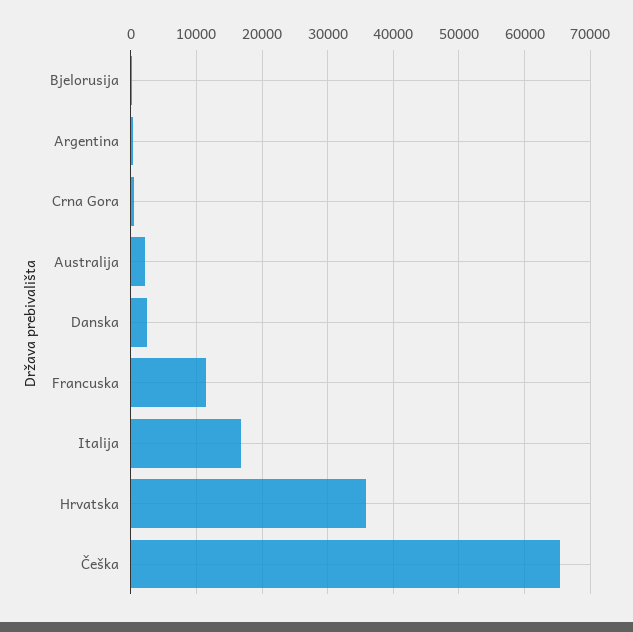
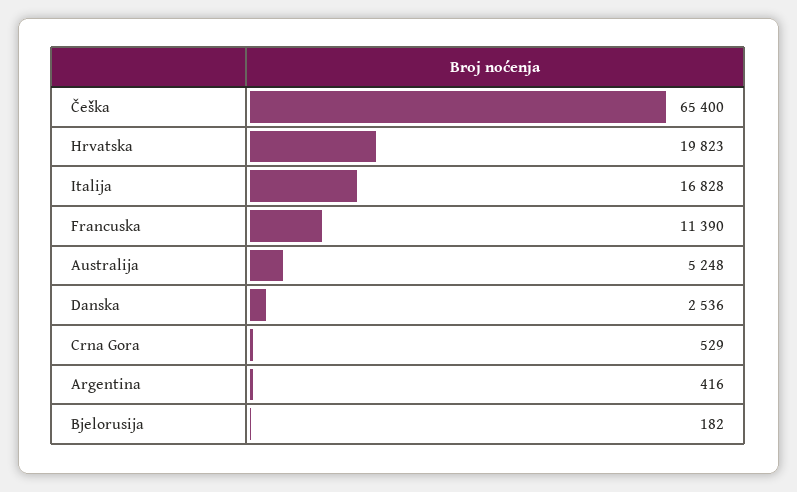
Australija: 2000 -> 5248
Hrvatska: 36000 -> 19823

